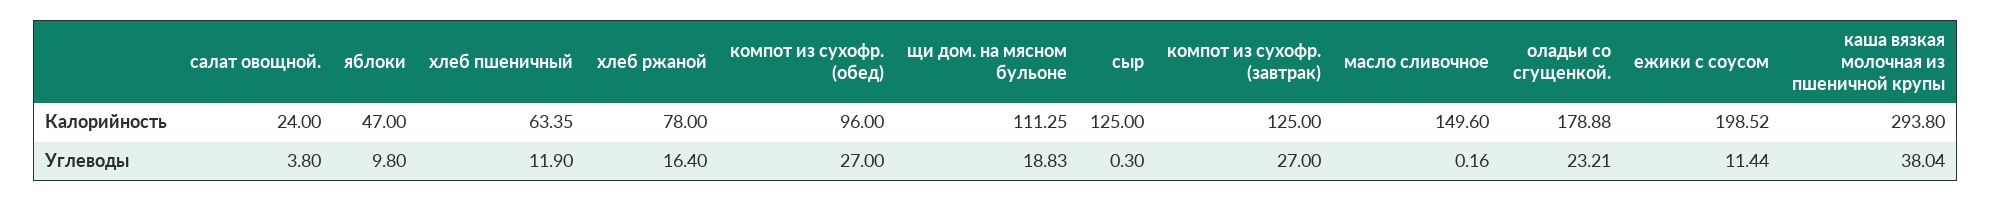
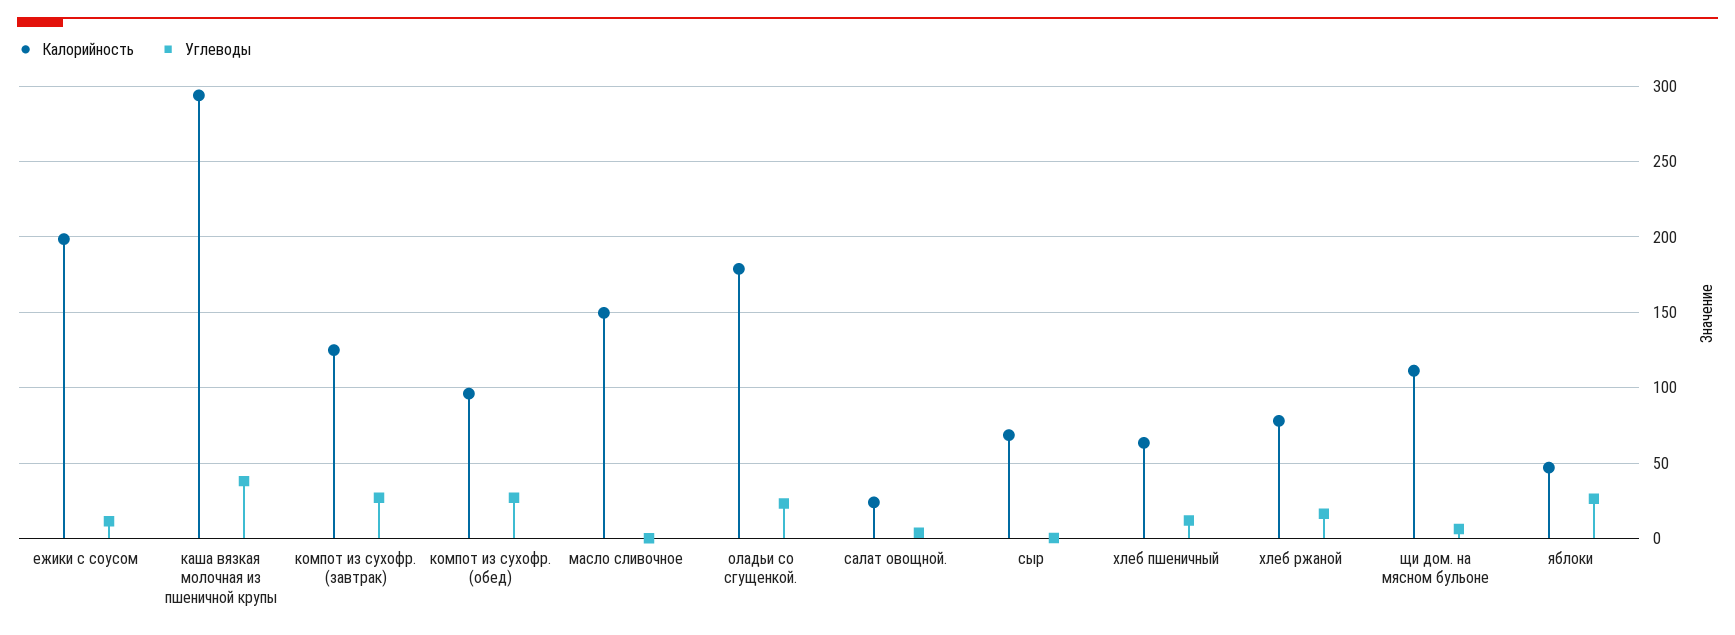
Калорийность, сыр: 125 -> 70
Углеводы, яблоки: 9.8 -> 25
Углеводы, щи дом. на мясном бульоне: 18.83 -> 5

